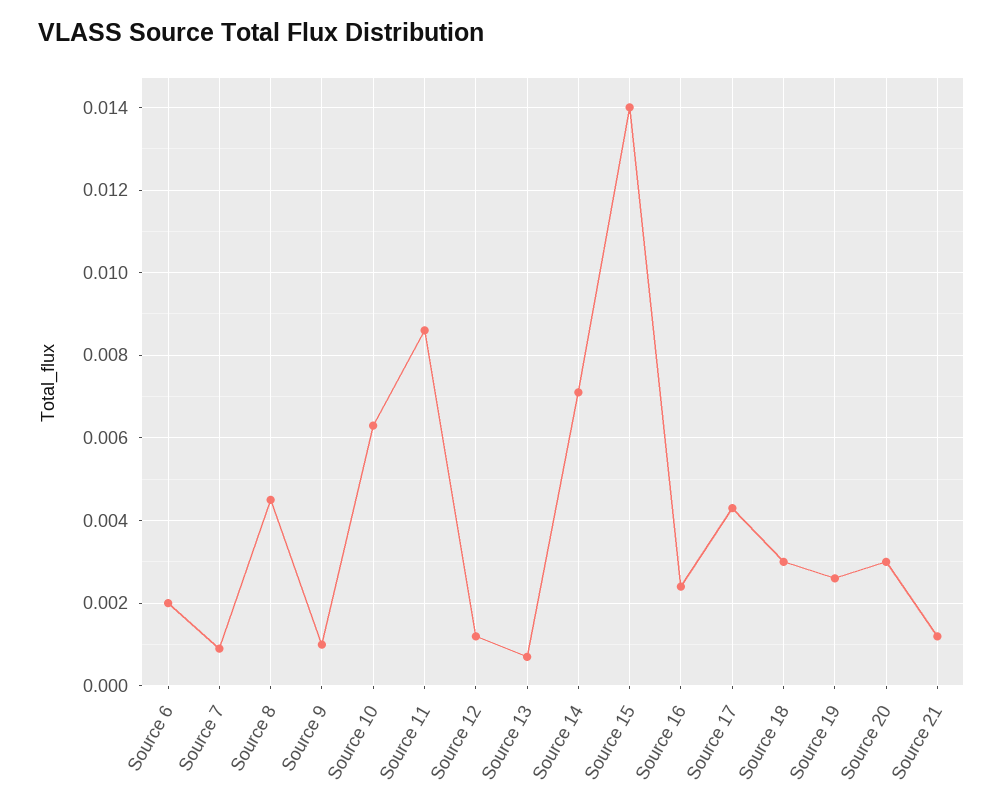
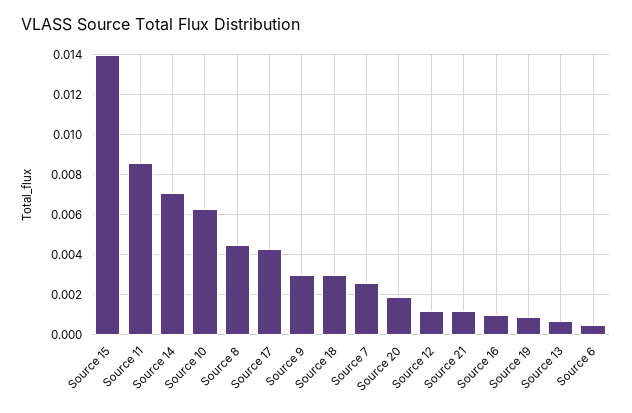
Source 6: 0.002 -> 0.0005
Source 7: 0.001 -> 0.0025
Source 9: 0.001 -> 0.003
Source 16: 0.0025 -> 0.001
Source 19: 0.0025 -> 0.001
Source 20: 0.003 -> 0.002

